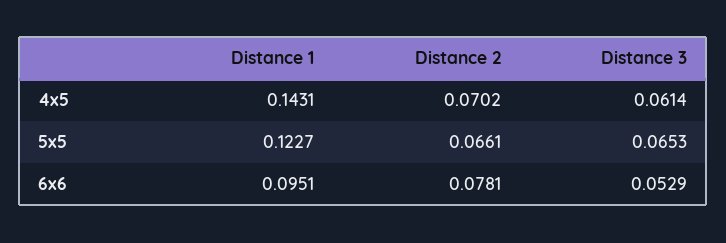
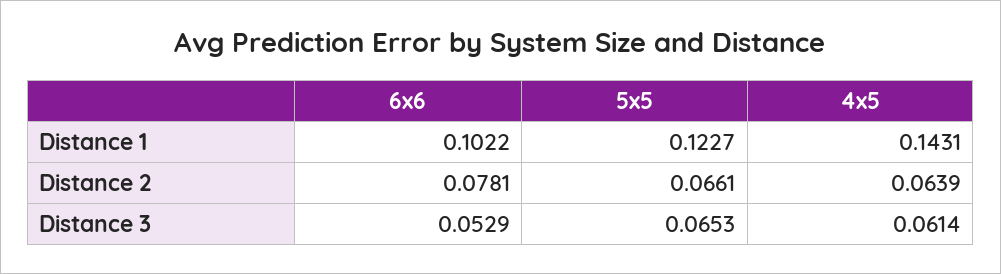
Distance 2, 4x5: 0.0702 -> 0.0639
Distance 1, 6x6: 0.0951 -> 0.1022

